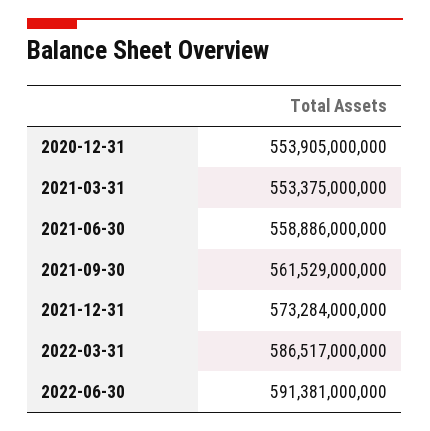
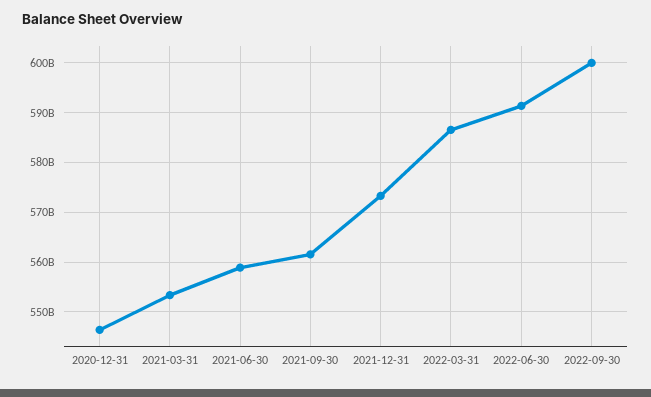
2020-12-31: 553905000000 -> 546000000000
2022-09-30: none -> 600000000000

